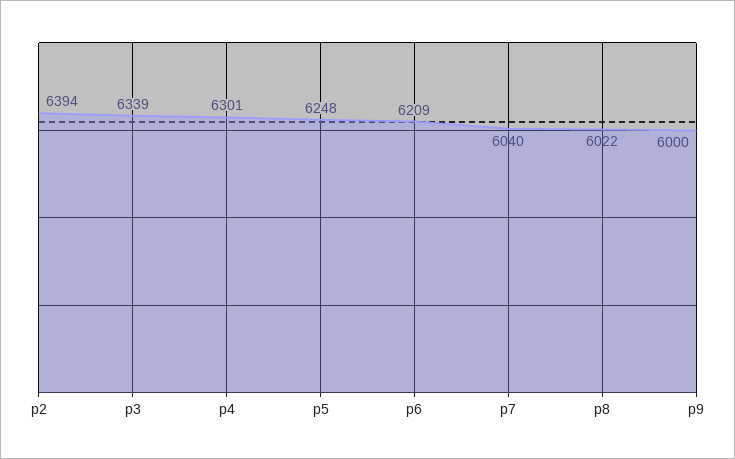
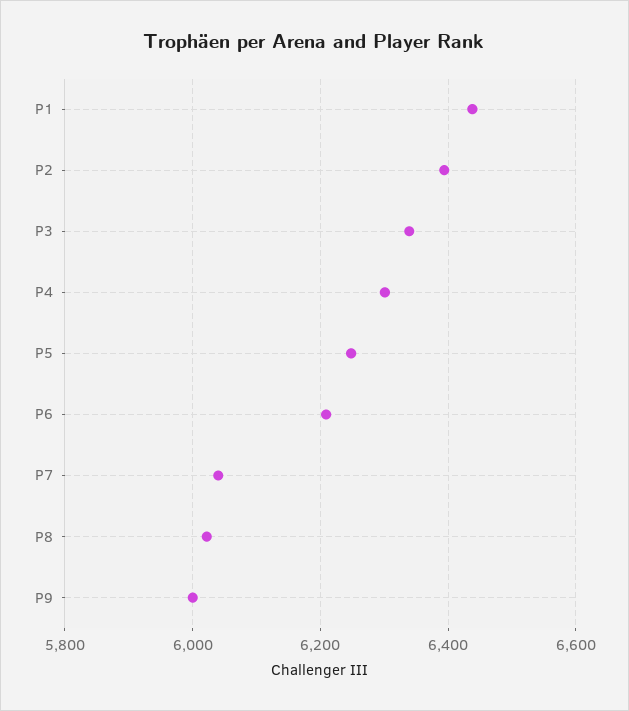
P1: none -> 6440

